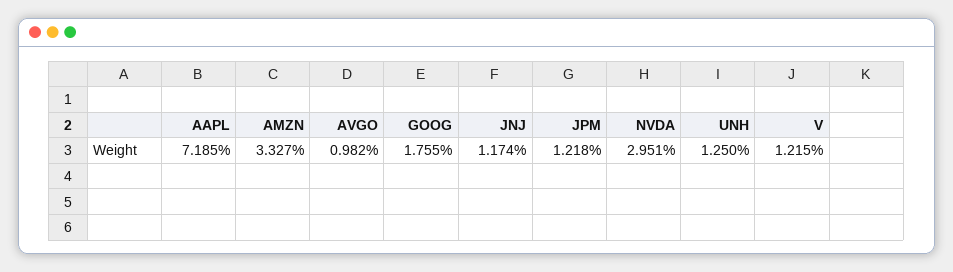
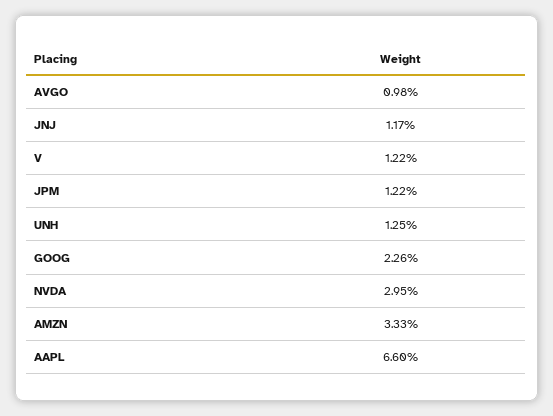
AAPL: 7.185 -> 6.6
GOOG: 1.755 -> 2.26

